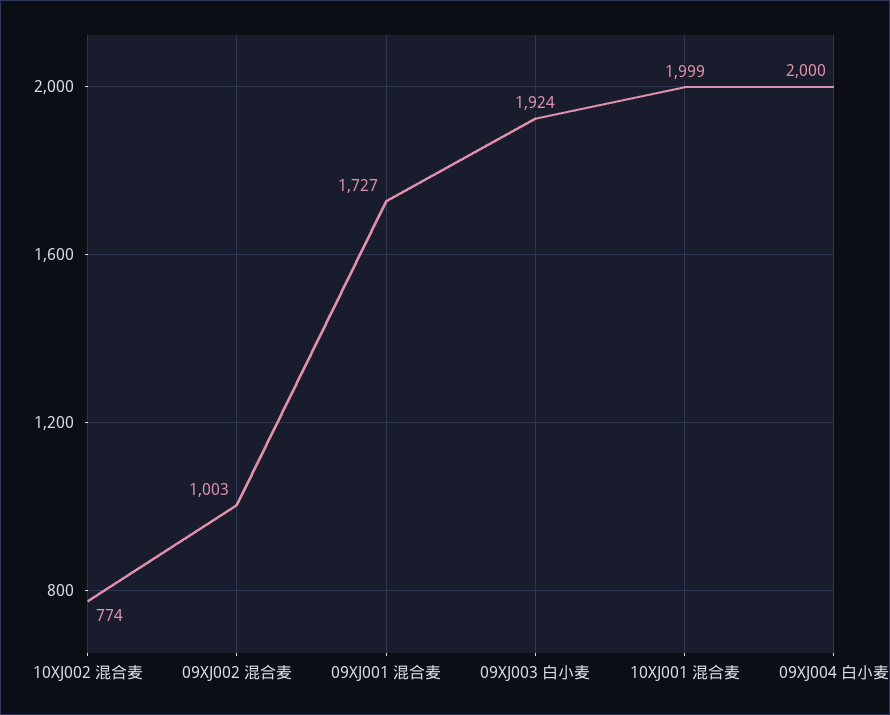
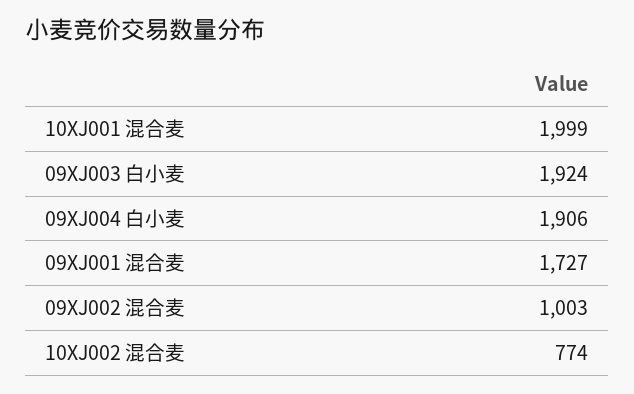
09XJ004 白小麦: 2000 -> 1906

